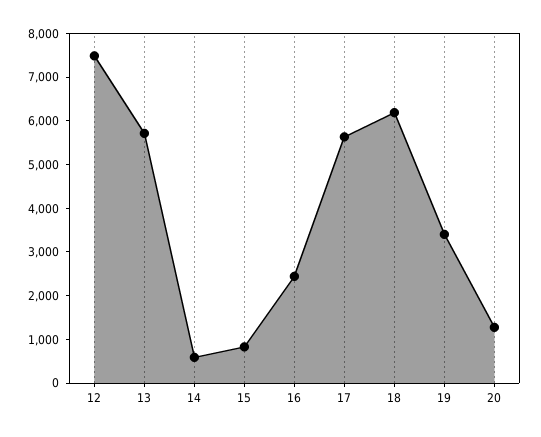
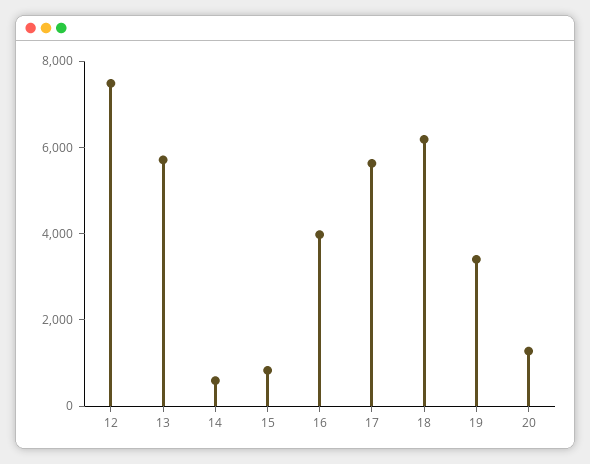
16: 2400 -> 4000

